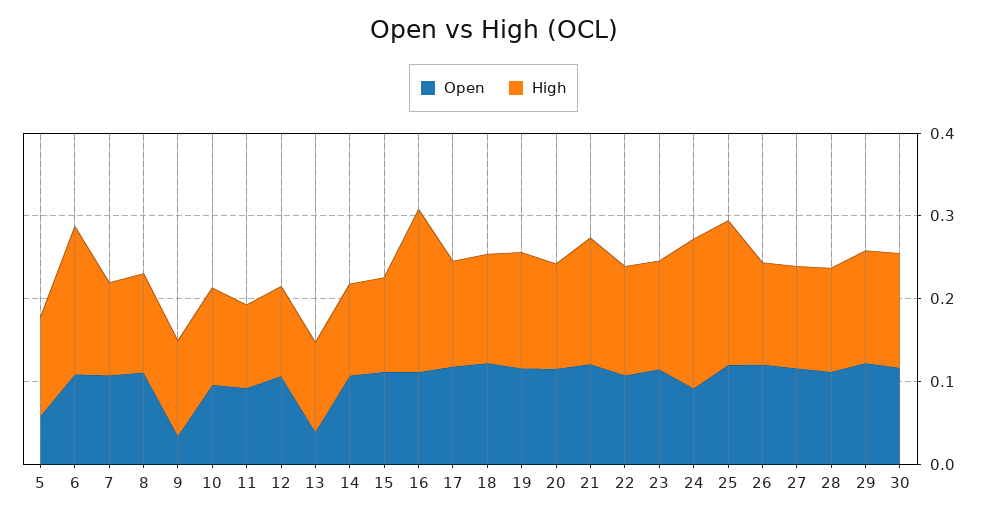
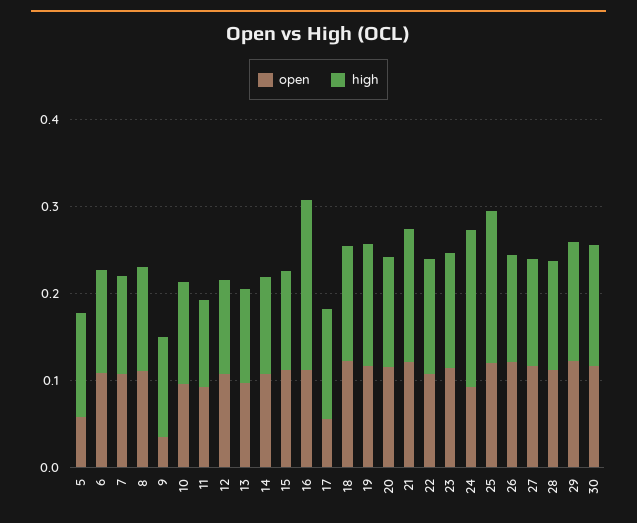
High, 6: 0.18 -> 0.12
Open, 13: 0.04 -> 0.1
Open, 17: 0.12 -> 0.06

